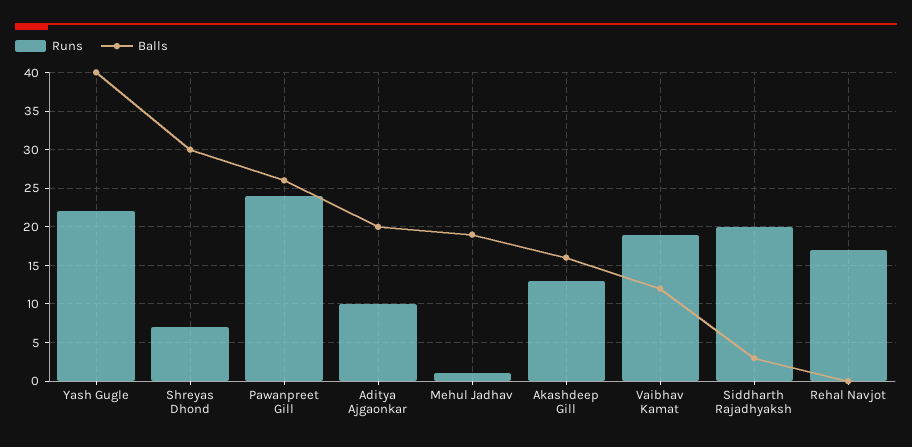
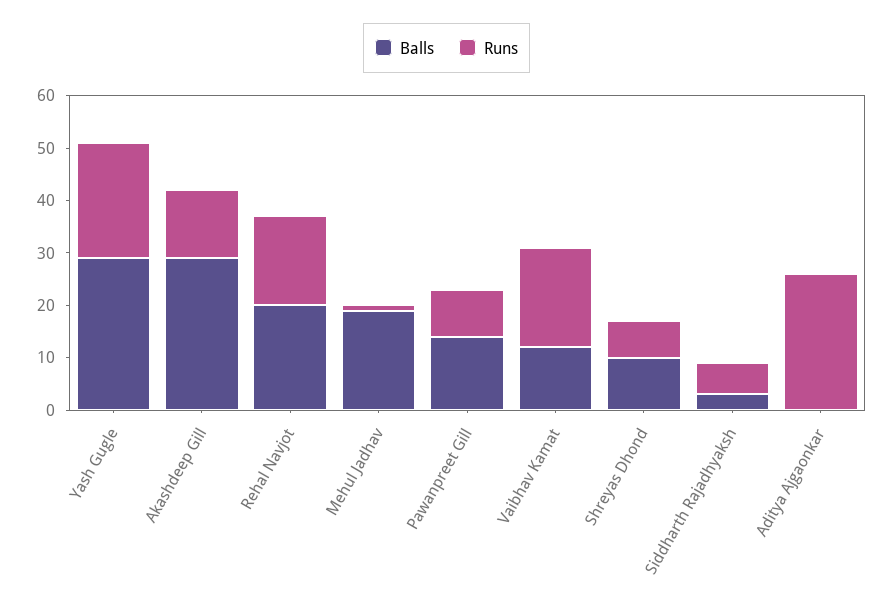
Balls, Yash Gugle: 40 -> 30
Balls, Shreyas Dhond: 30 -> 10
Runs, Pawanpreet Gill: 24 -> 10
Balls, Pawanpreet Gill: 26 -> 15
Runs, Aditya Ajgaonkar: 10 -> 25
Balls, Aditya Ajgaonkar: 20 -> 0
Balls, Akashdeep Gill: 16 -> 30
Runs, Siddharth Rajadhyaksh: 20 -> 5
Balls, Rehal Navjot: 0 -> 20

